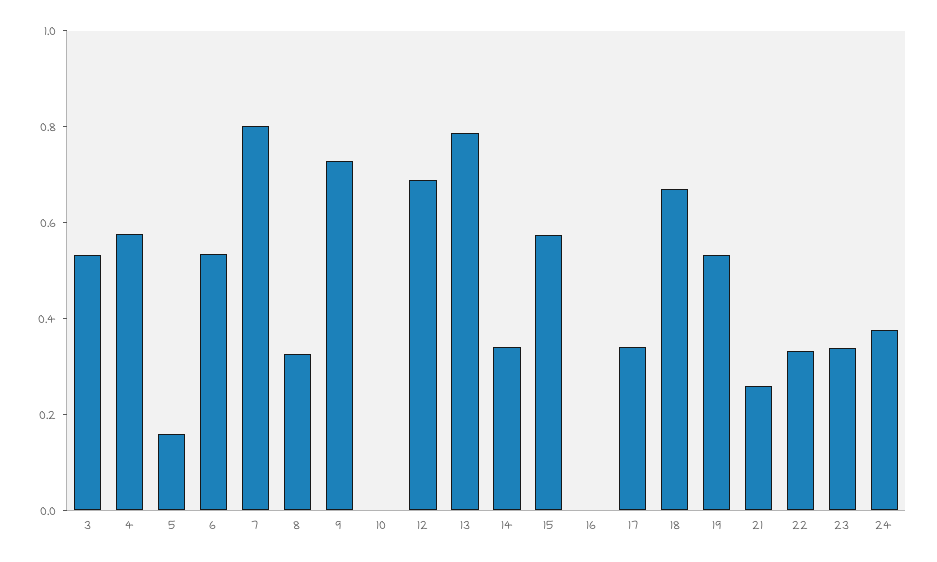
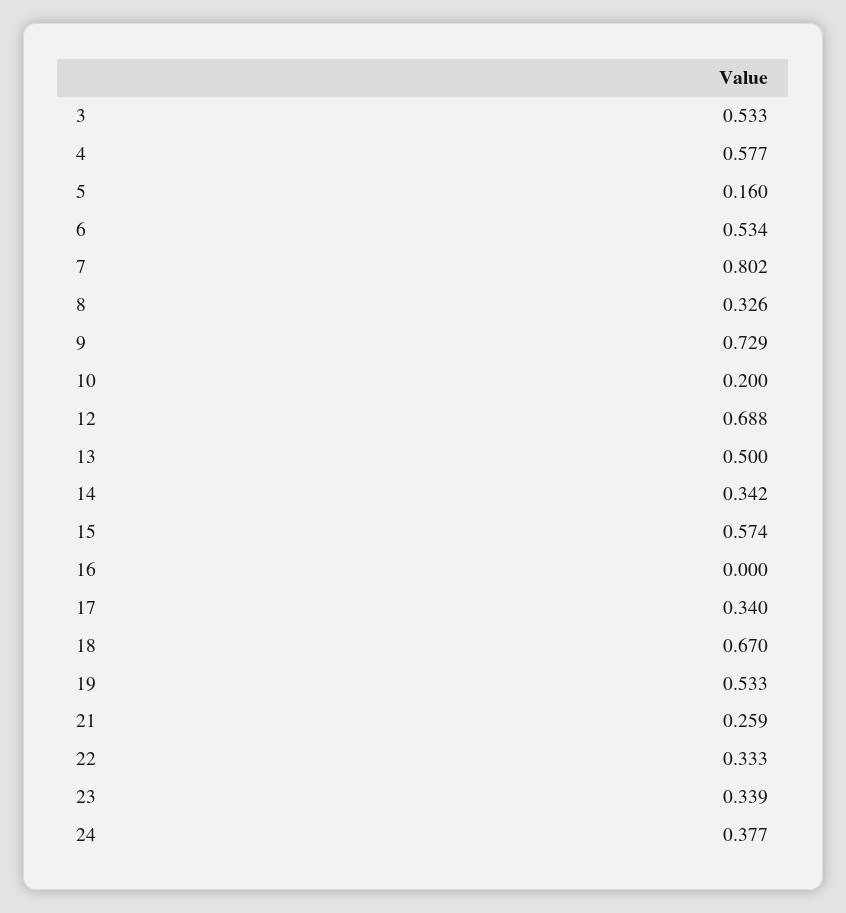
10: 0 -> 0.2
13: 0.8 -> 0.5

